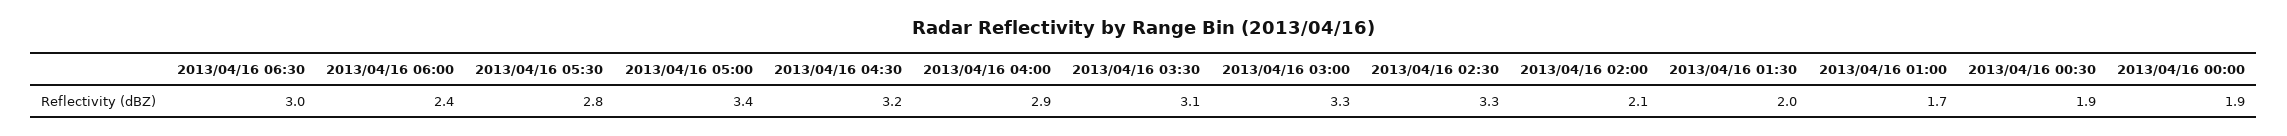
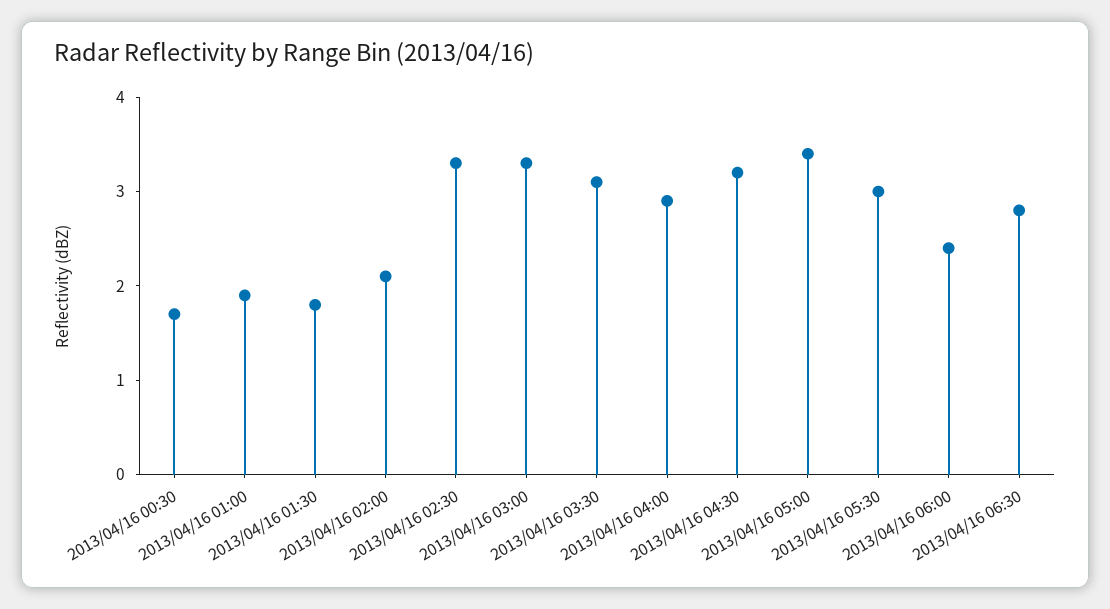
2013/04/16 06:30: 3 -> 2.8
2013/04/16 05:30: 2.8 -> 3
2013/04/16 01:30: 2 -> 1.8
2013/04/16 01:00: 1.7 -> 1.9
2013/04/16 00:30: 1.9 -> 1.7
2013/04/16 00:00: 1.9 -> none

